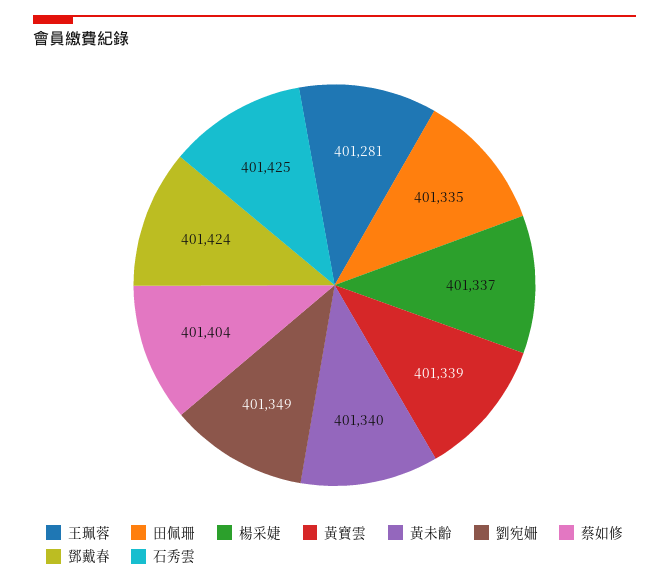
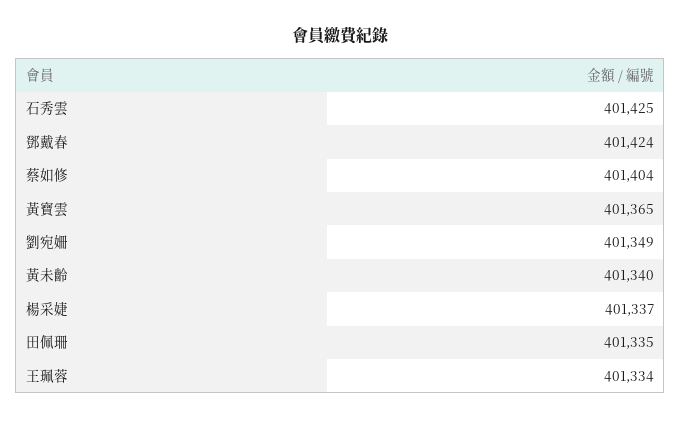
王珮蓉: 401281 -> 401334
黃寶雲: 401339 -> 401365

